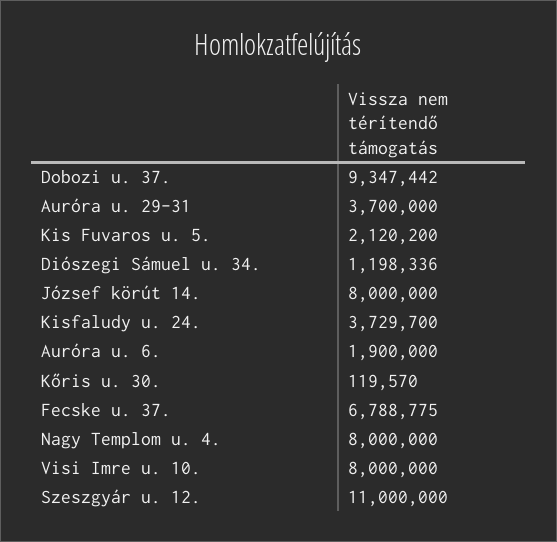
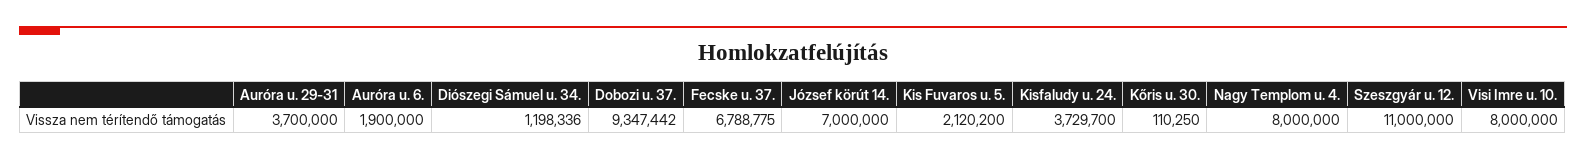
József körút 14.: 8000000 -> 7000000
Kőris u. 30.: 119570 -> 110250

